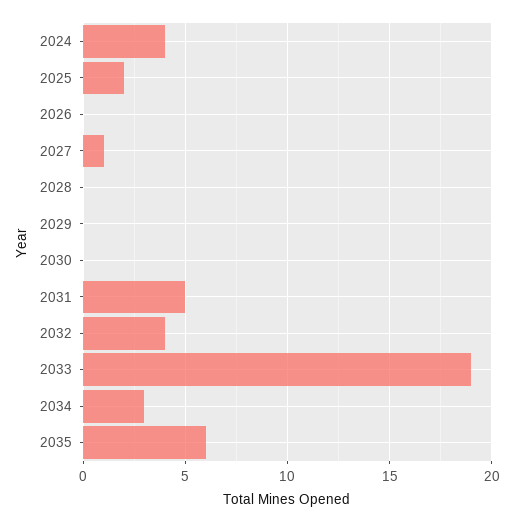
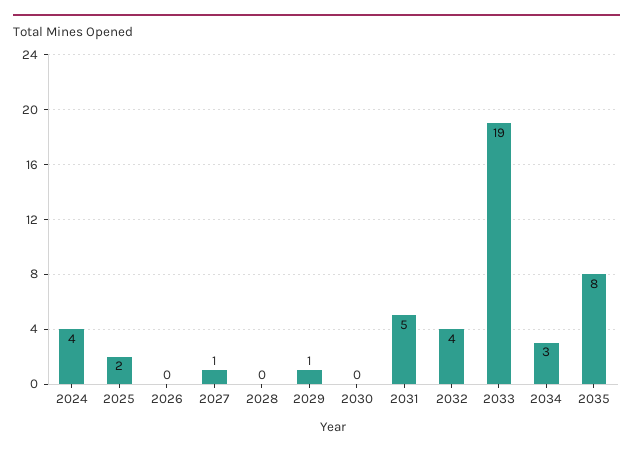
2029: 0 -> 1
2035: 6 -> 8

